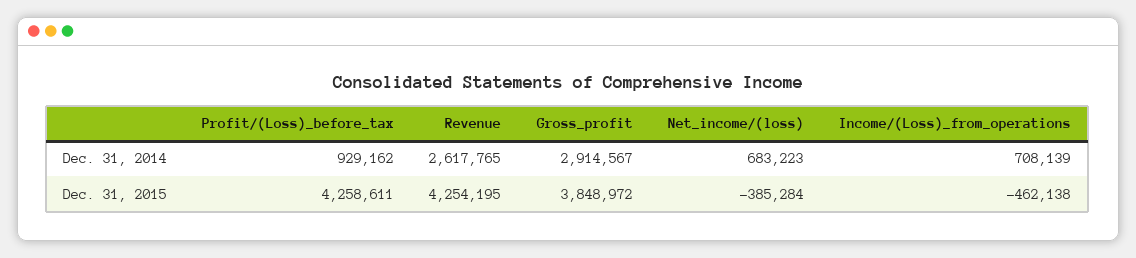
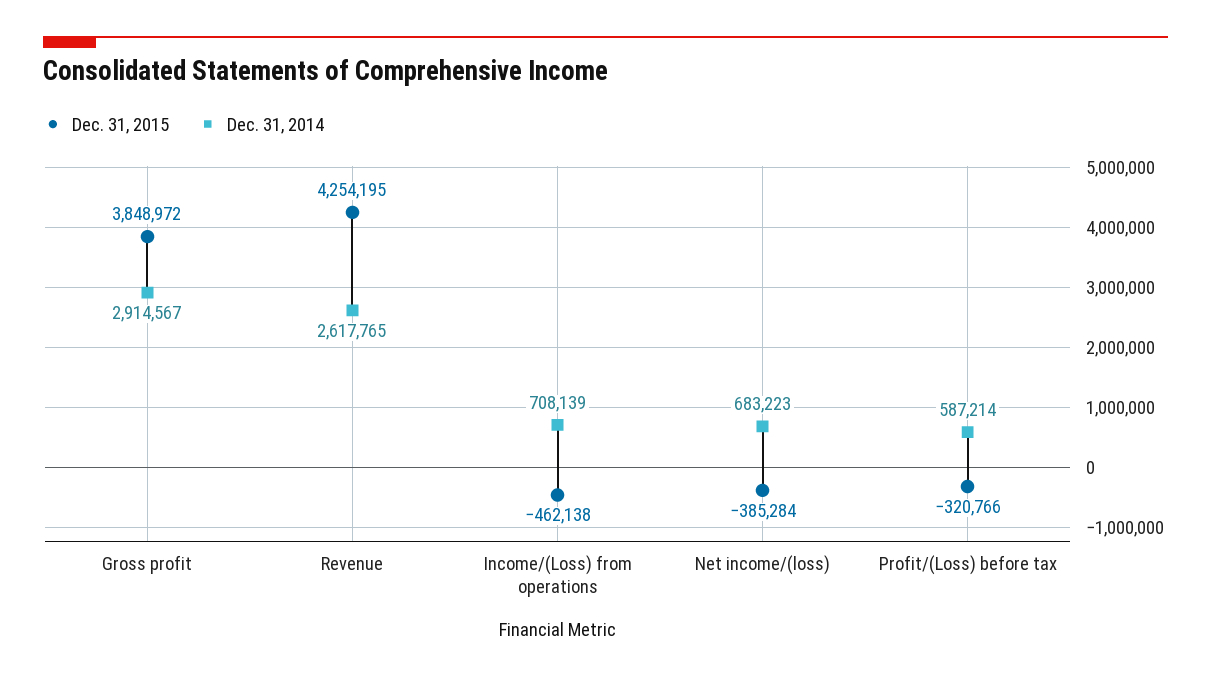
Dec. 31, 2014, Profit/(Loss)_before_tax: 929162 -> 587214
Dec. 31, 2015, Profit/(Loss)_before_tax: 4258611 -> -320766

